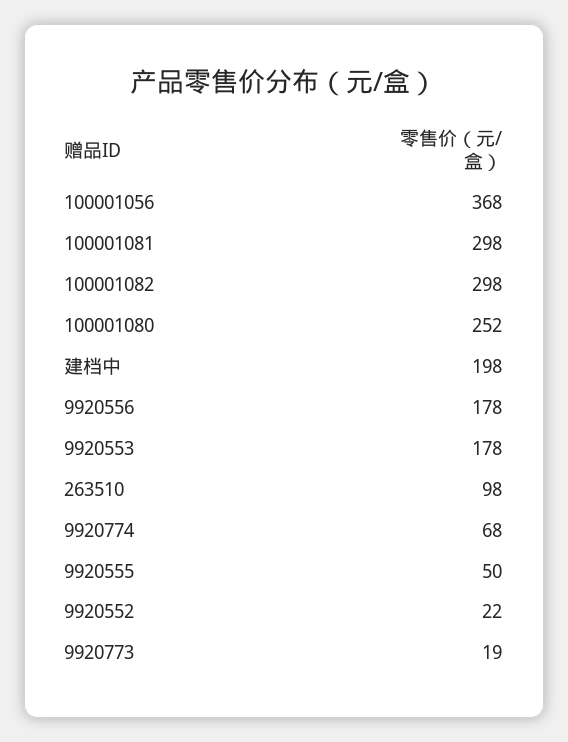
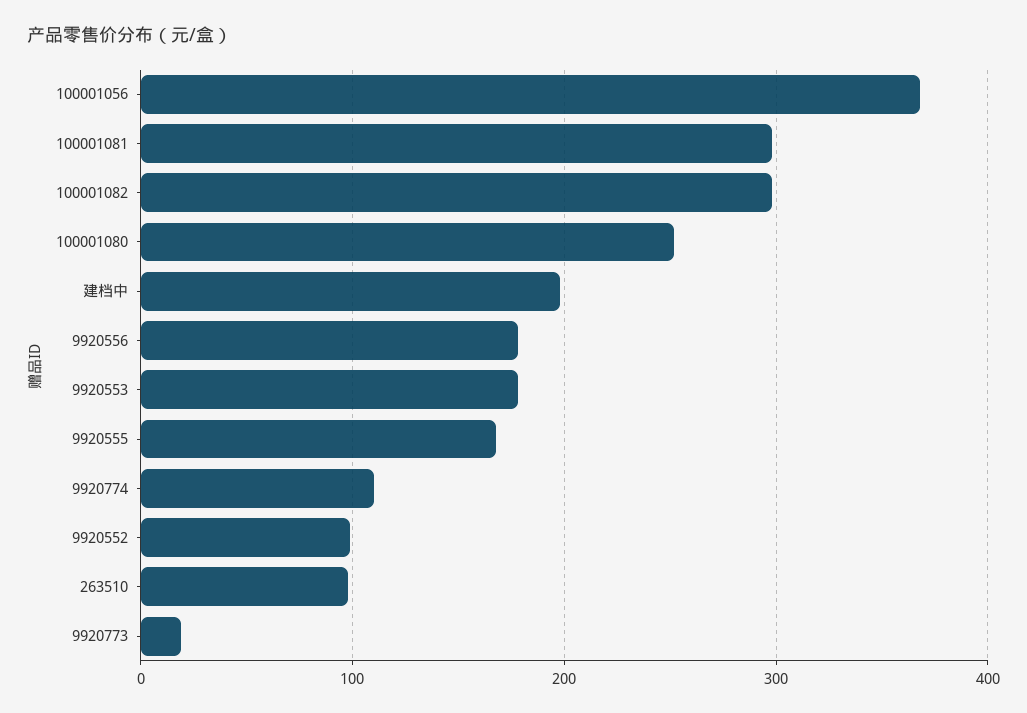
9920774: 68 -> 110
9920555: 50 -> 170
9920552: 22 -> 100

